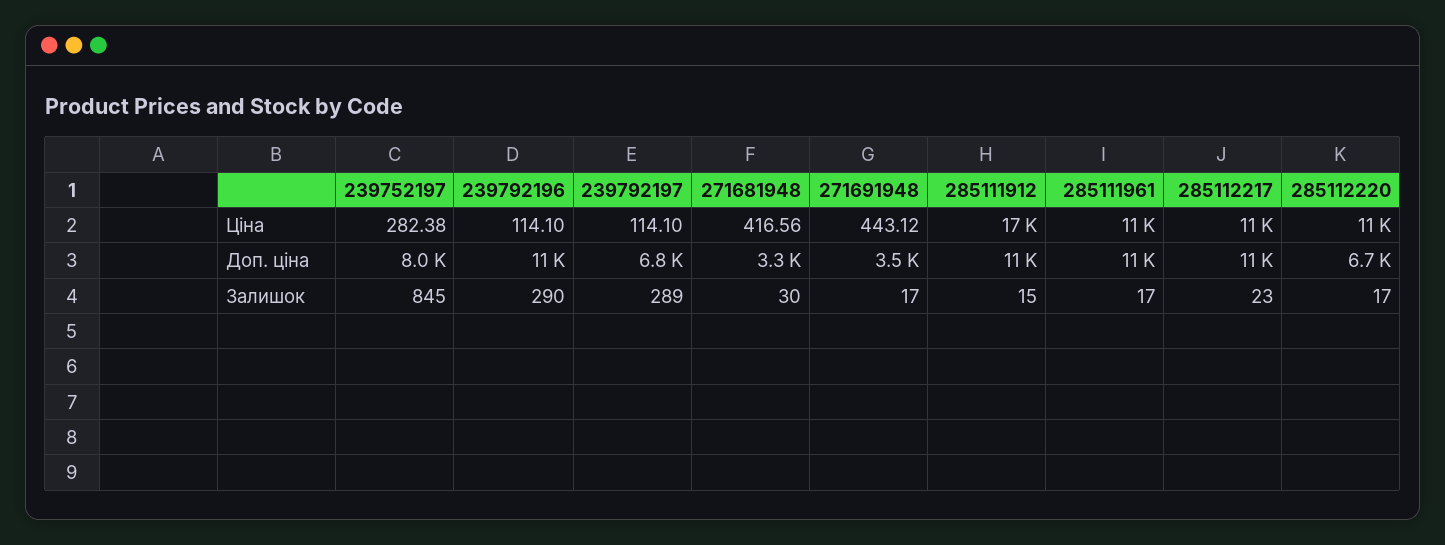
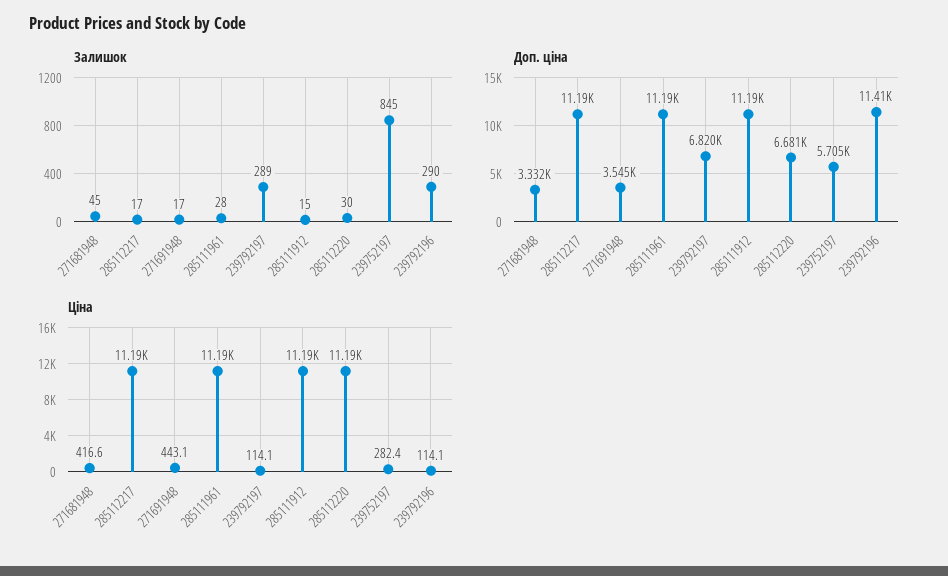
Ціна, 285111912: 17000 -> 11190
Доп. ціна, 239752197: 8000 -> 5705
Залишок, 271681948: 30 -> 45
Залишок, 285111961: 17 -> 28
Залишок, 285112217: 23 -> 17
Залишок, 285112220: 17 -> 30

